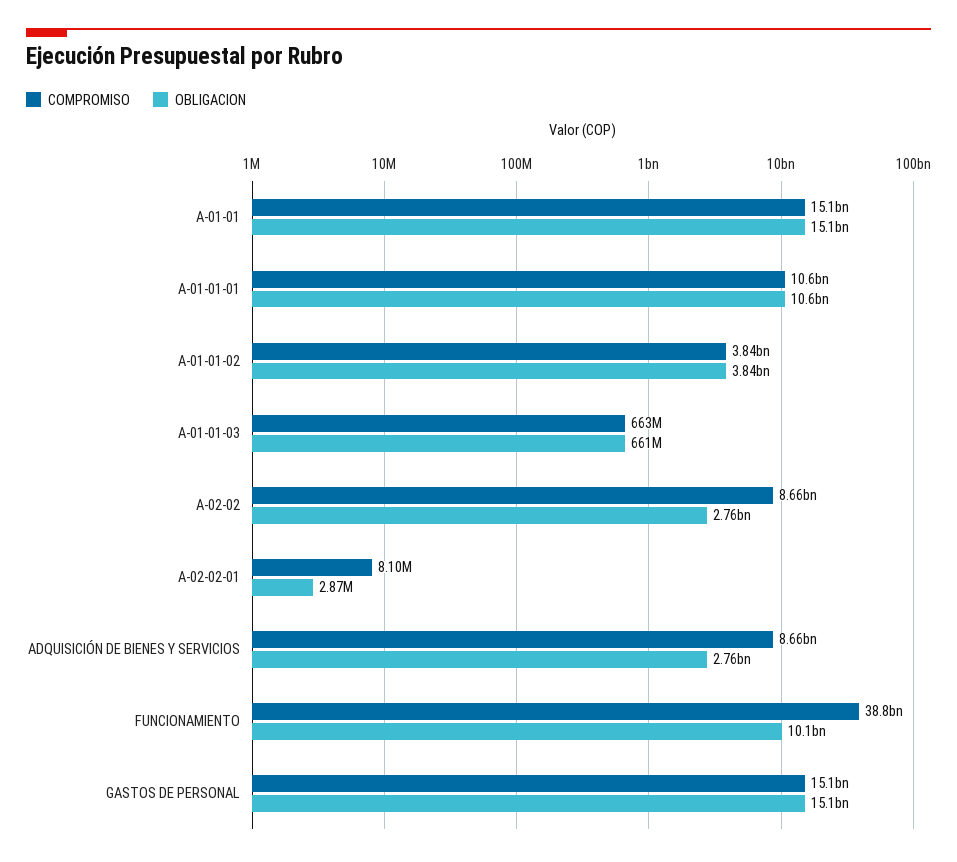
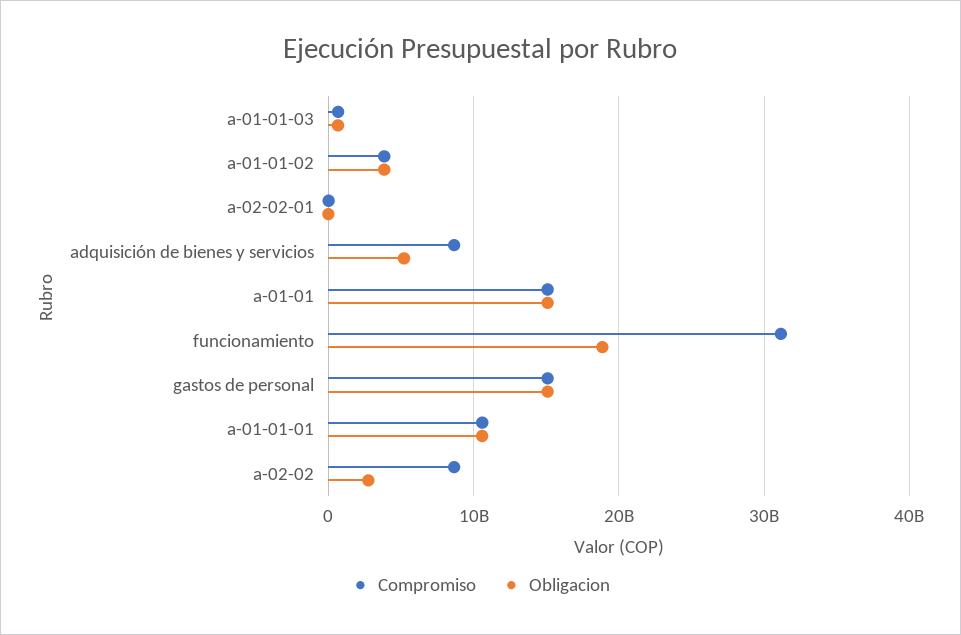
OBLIGACION, ADQUISICIÓN DE BIENES Y SERVICIOS: 2760000000 -> 5000000000
COMPROMISO, FUNCIONAMIENTO: 38800000000 -> 31000000000
OBLIGACION, FUNCIONAMIENTO: 10100000000 -> 19000000000

